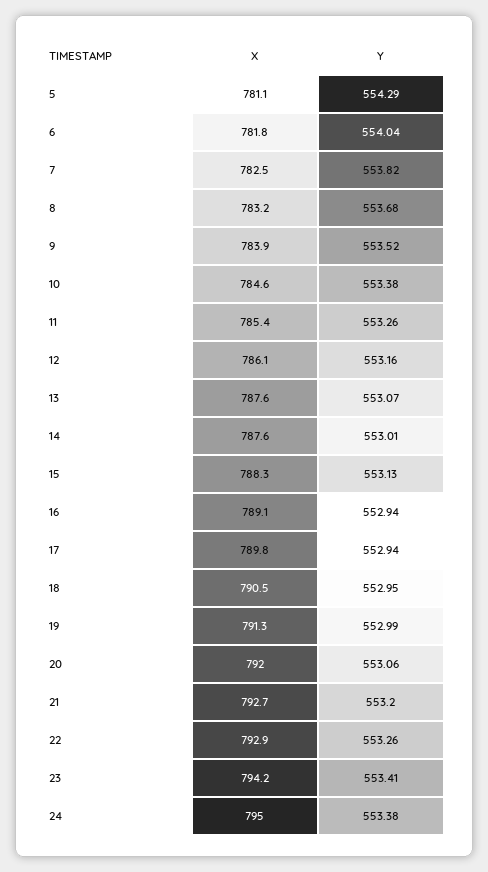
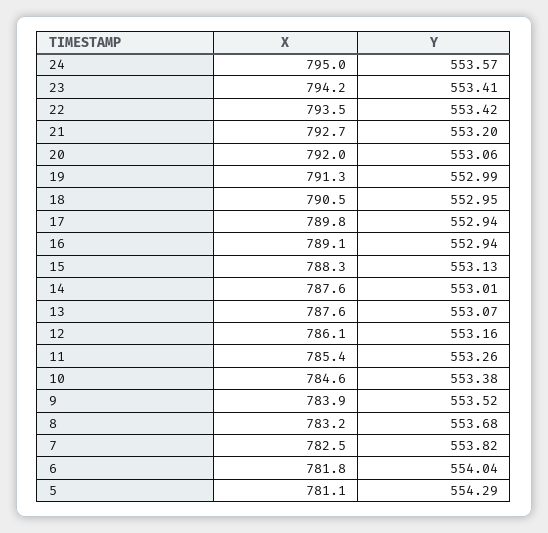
X, 22: 792.9 -> 793.5
Y, 22: 553.26 -> 553.42
Y, 24: 553.38 -> 553.57

